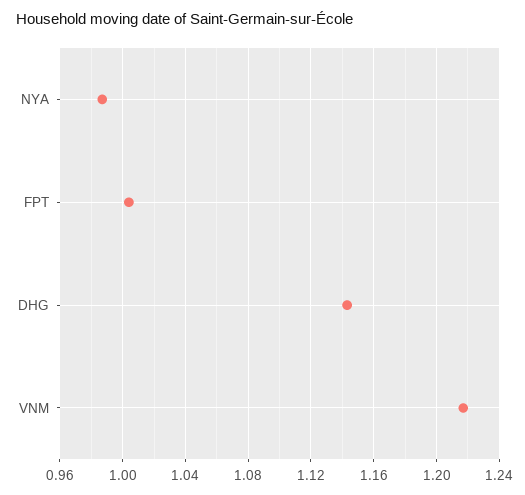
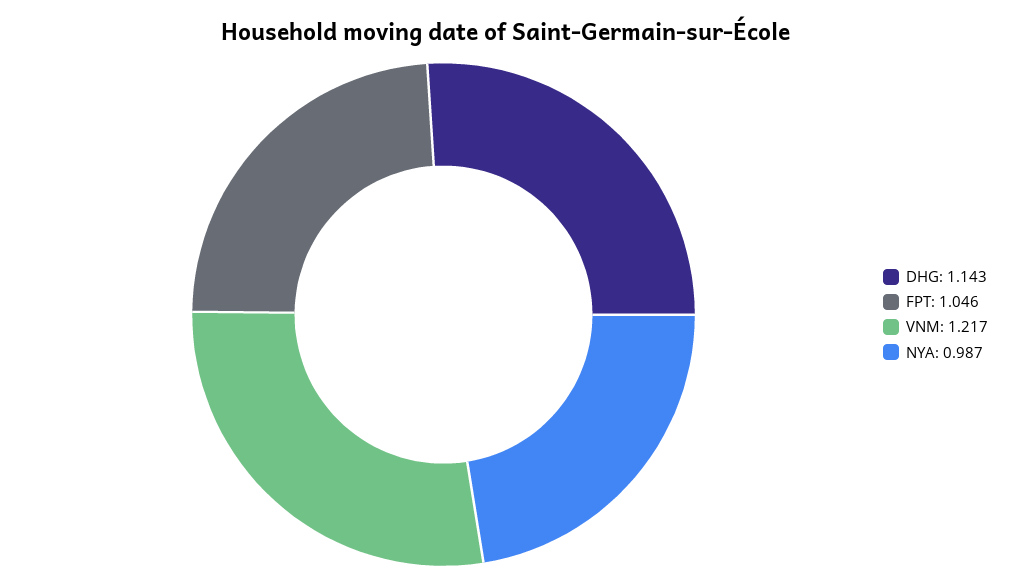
FPT: 1.005 -> 1.046

